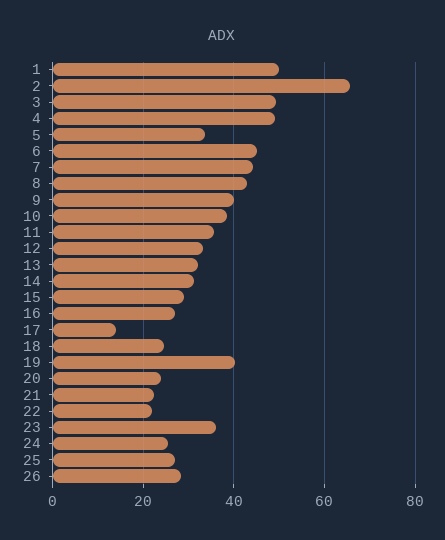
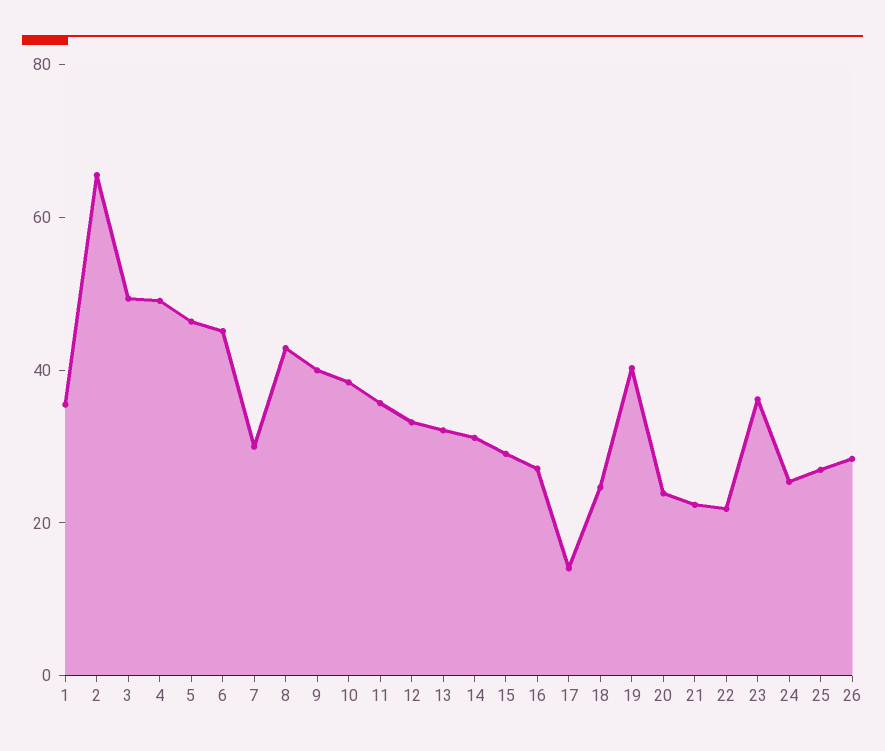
1: 50 -> 35
5: 34 -> 45
7: 44 -> 30

